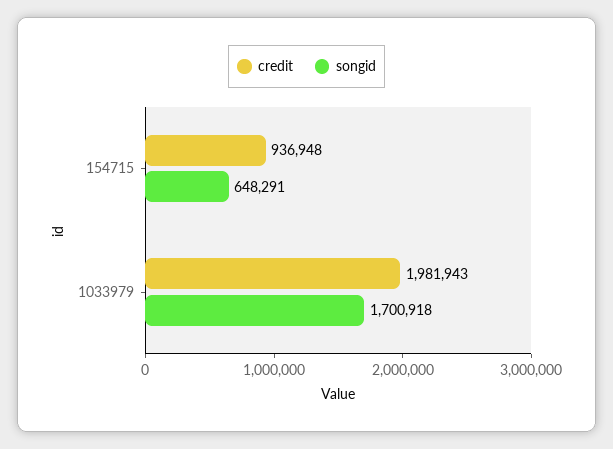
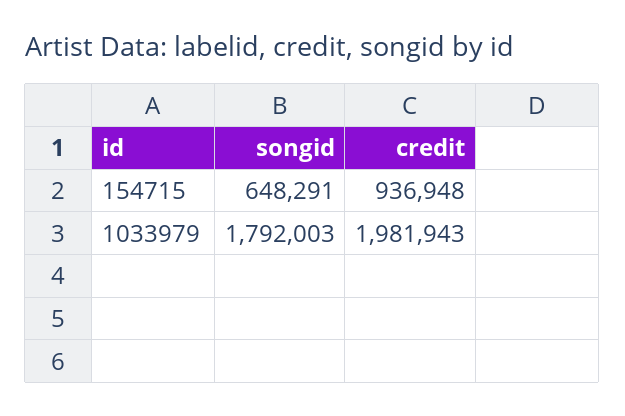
songid, 1033979: 1700918 -> 1792003

